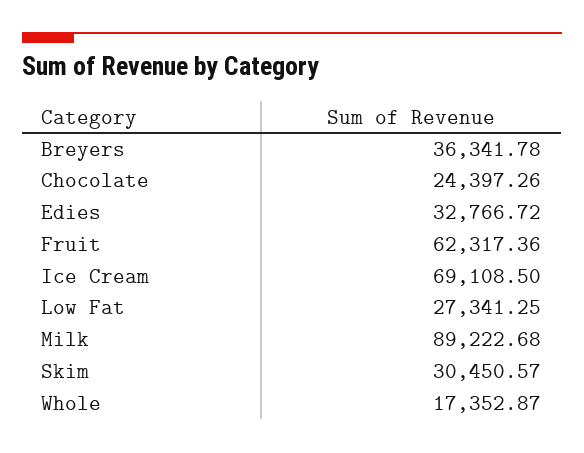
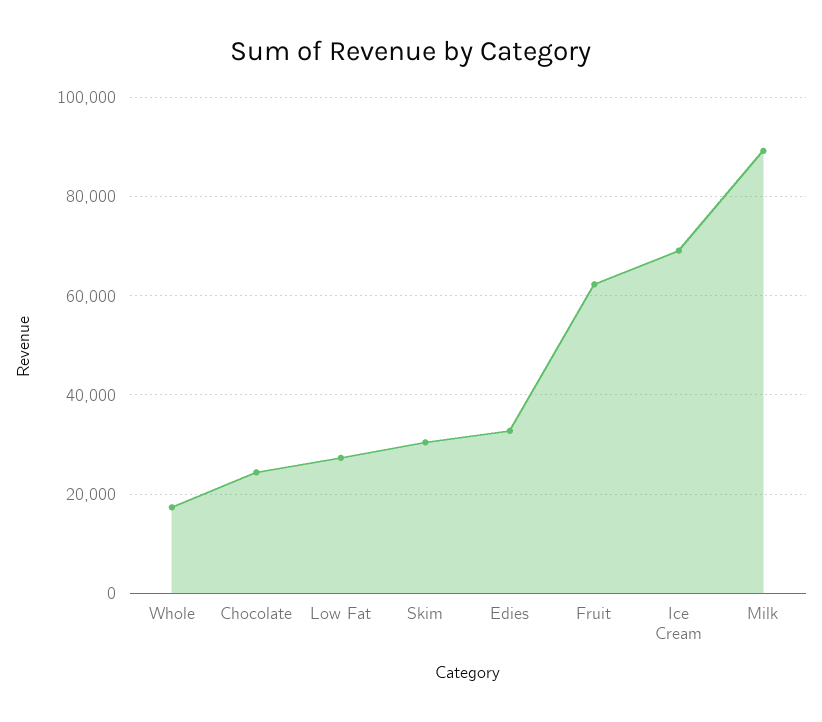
Breyers: 36341.78 -> none

